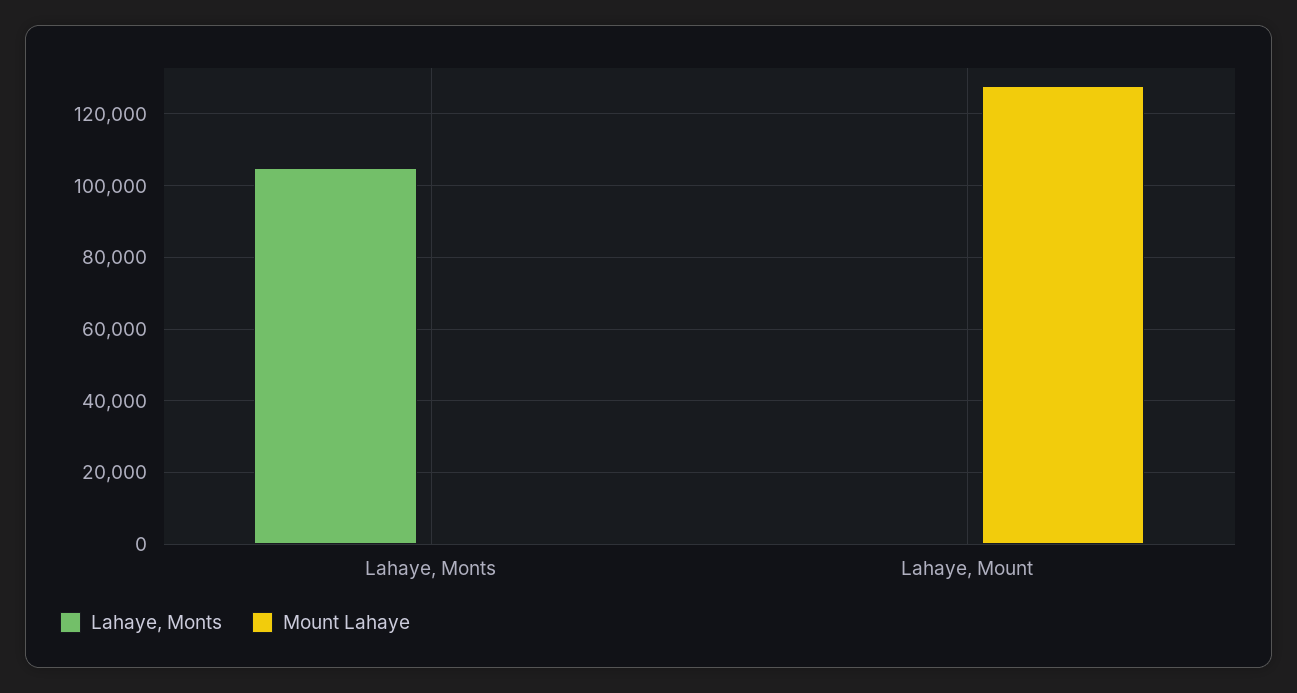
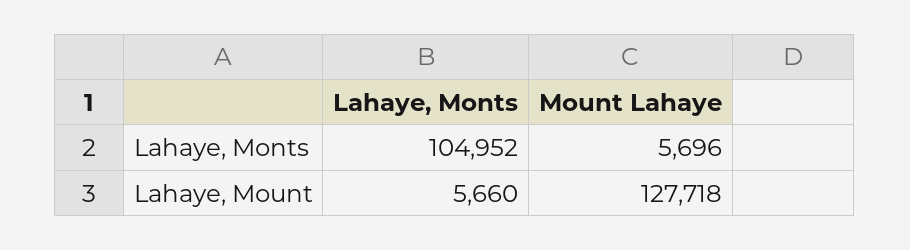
Mount Lahaye, Lahaye, Monts: 0 -> 5696
Lahaye, Monts, Lahaye, Mount: 0 -> 5660

